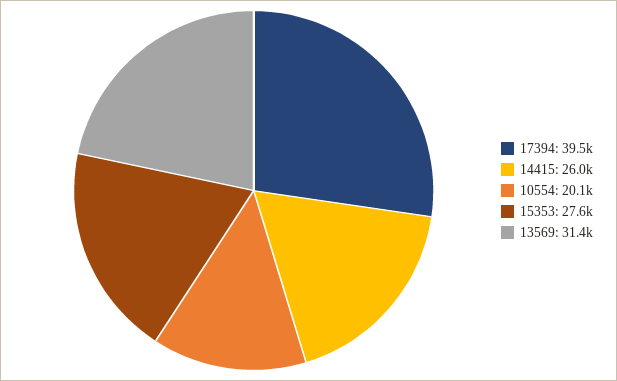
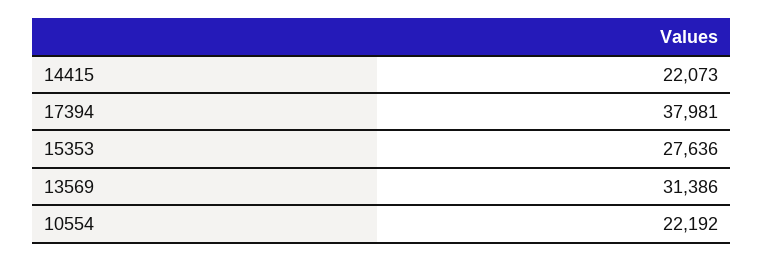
17394: 39500 -> 37981
14415: 26000 -> 22073
10554: 20100 -> 22192

